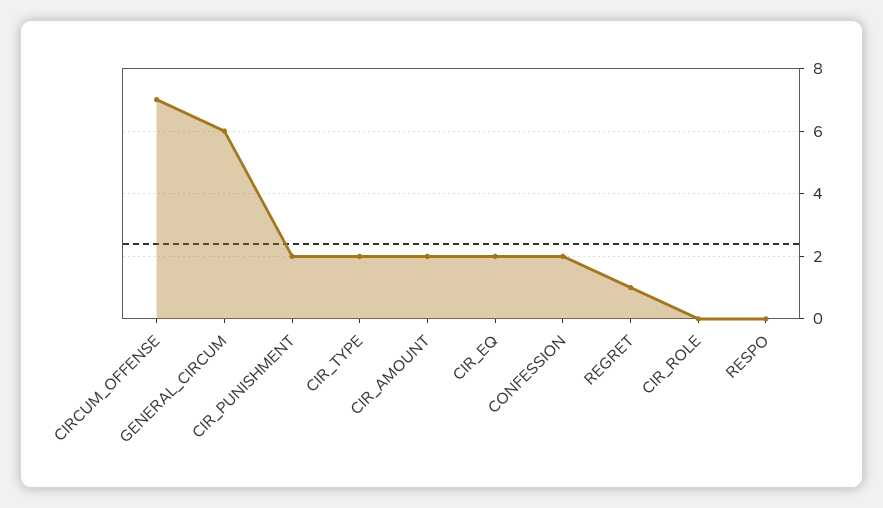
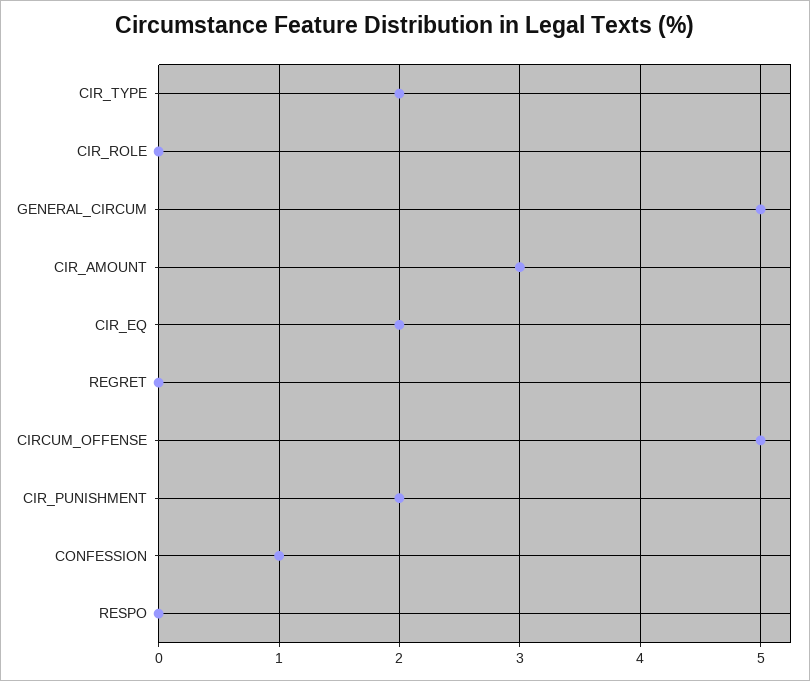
CIRCUM_OFFENSE: 7 -> 5
GENERAL_CIRCUM: 6 -> 5
CIR_AMOUNT: 2 -> 3
CONFESSION: 2 -> 1
REGRET: 1 -> 0

